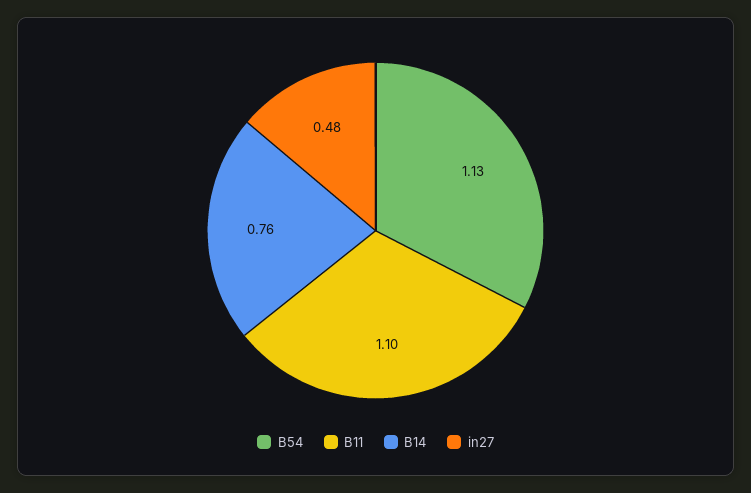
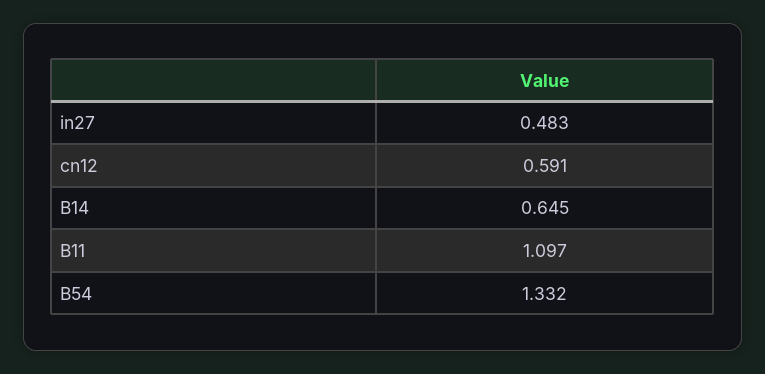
B54: 1.13 -> 1.332
B14: 0.76 -> 0.645
cn12: none -> 0.591

